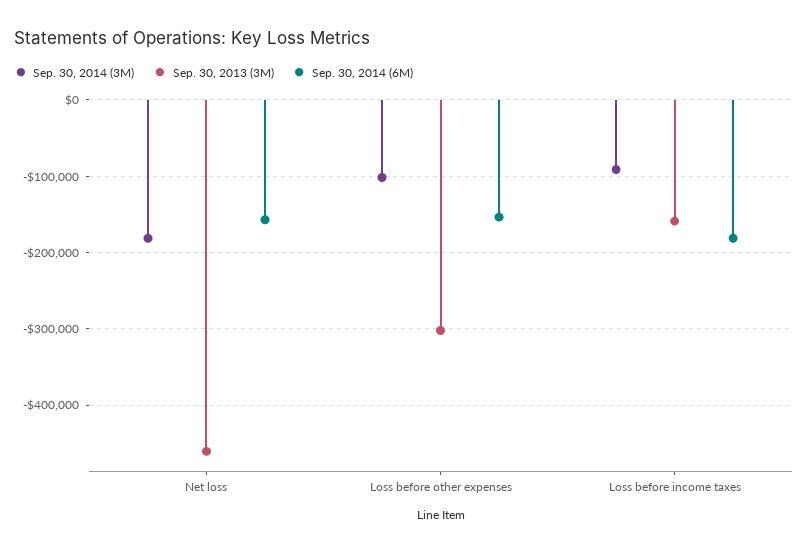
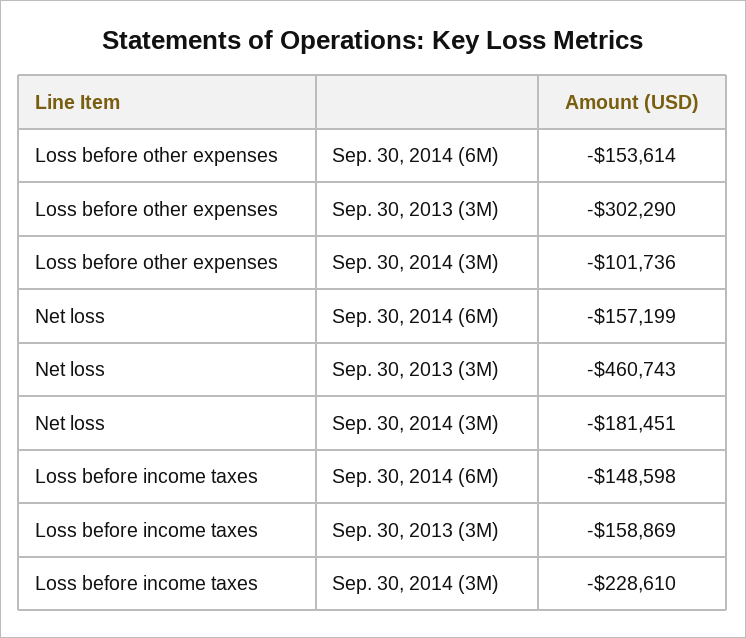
Sep. 30, 2014 (3M), Loss before income taxes: -90000 -> -228610
Sep. 30, 2014 (6M), Loss before income taxes: -180000 -> -148598

